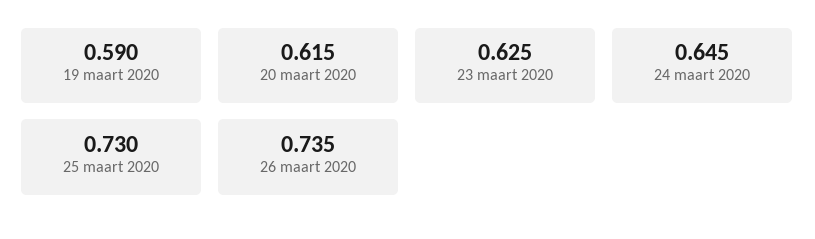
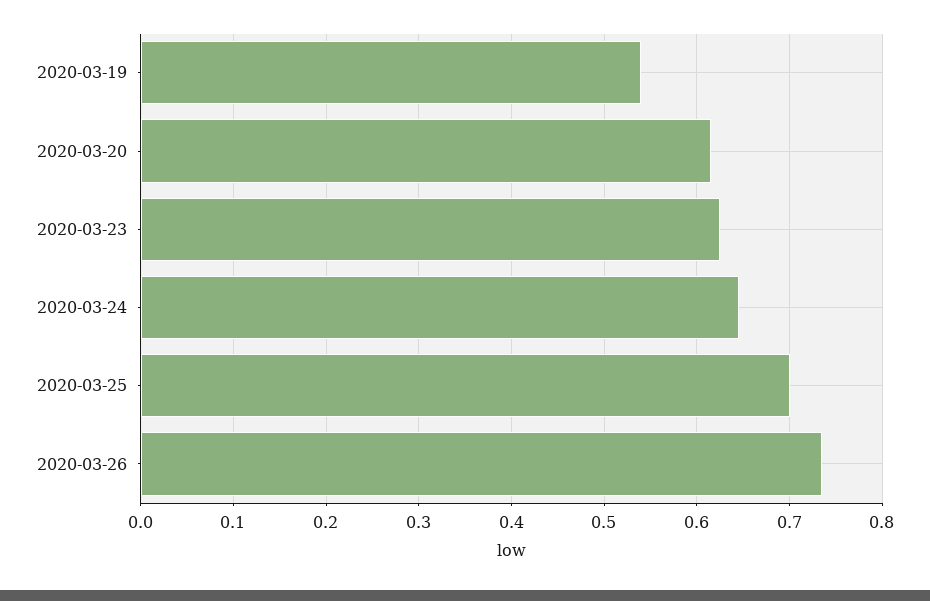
19 maart 2020: 0.59 -> 0.54
25 maart 2020: 0.73 -> 0.7

